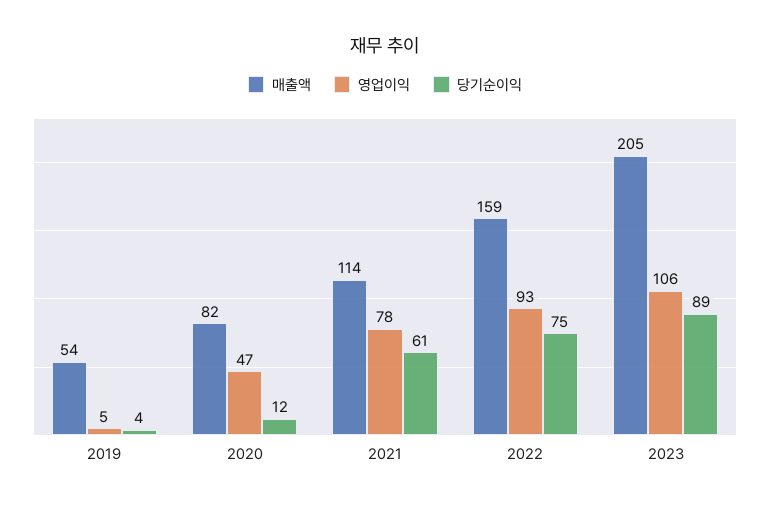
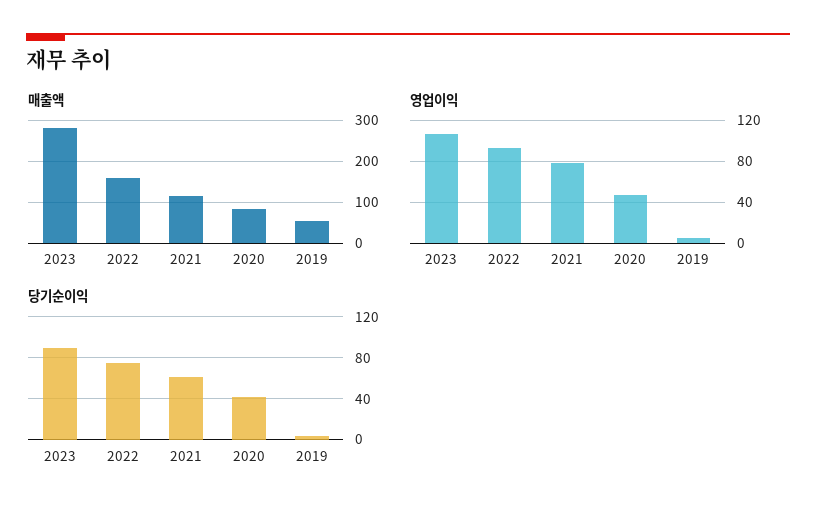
당기순이익, 2020: 12 -> 40
매출액, 2023: 205 -> 280

